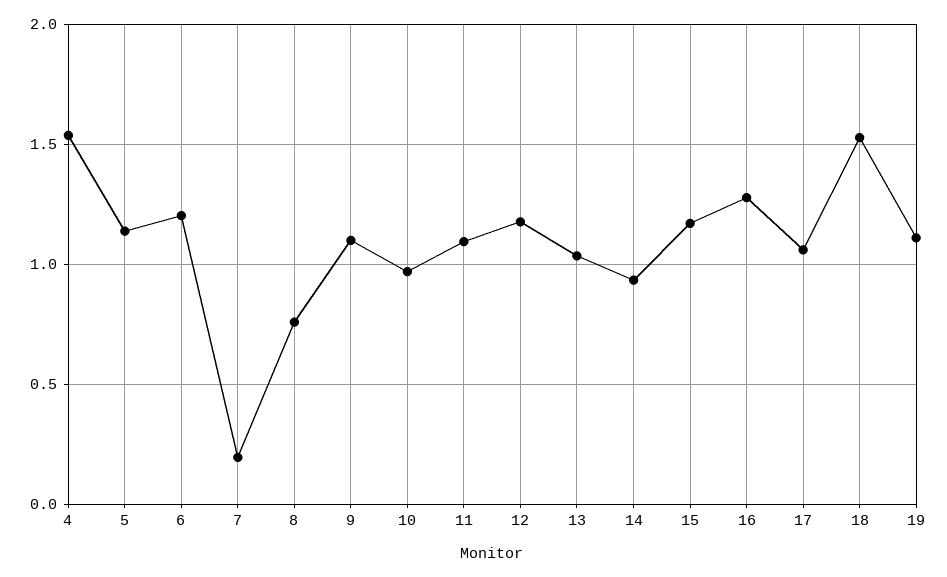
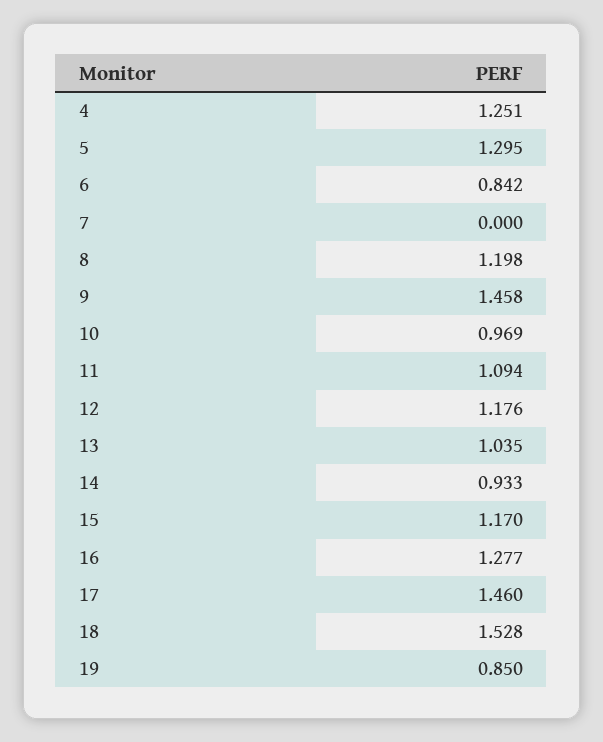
4: 1.55 -> 1.251
5: 1.15 -> 1.295
6: 1.2 -> 0.842
7: 0.2 -> 0
8: 0.75 -> 1.198
9: 1.1 -> 1.458
17: 1.05 -> 1.46
19: 1.1 -> 0.85

